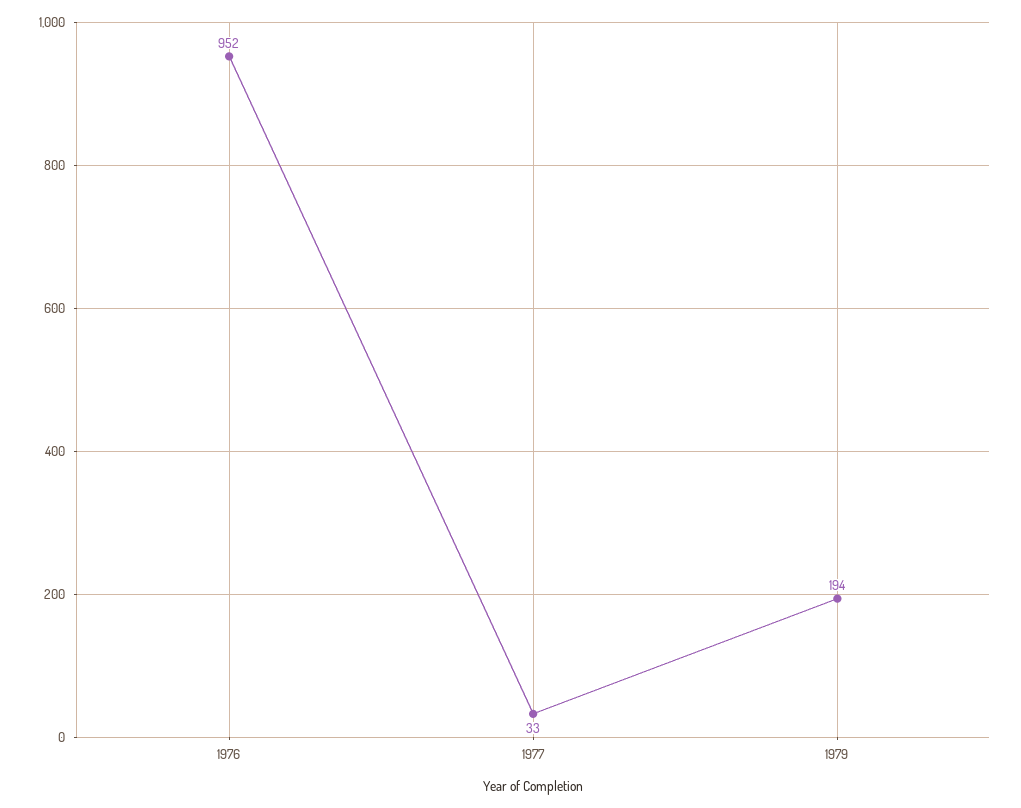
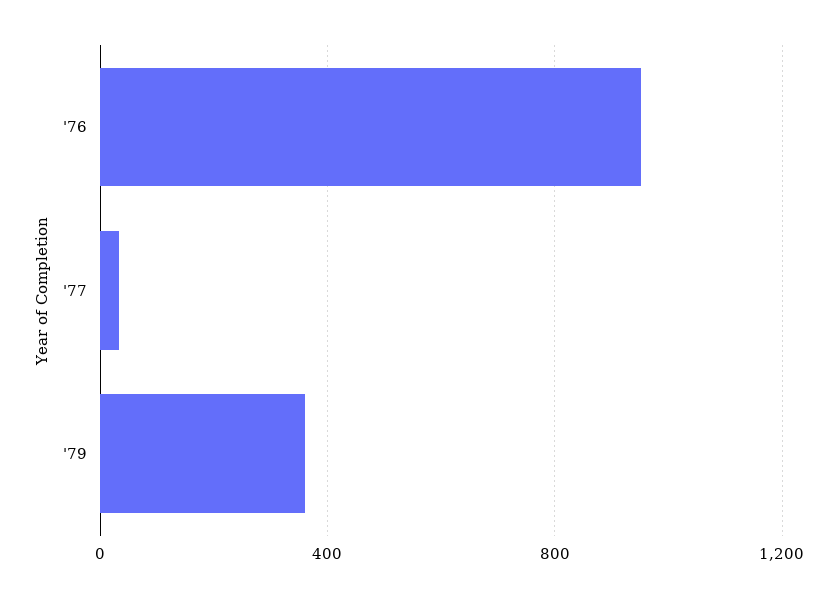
1979: 194 -> 350

